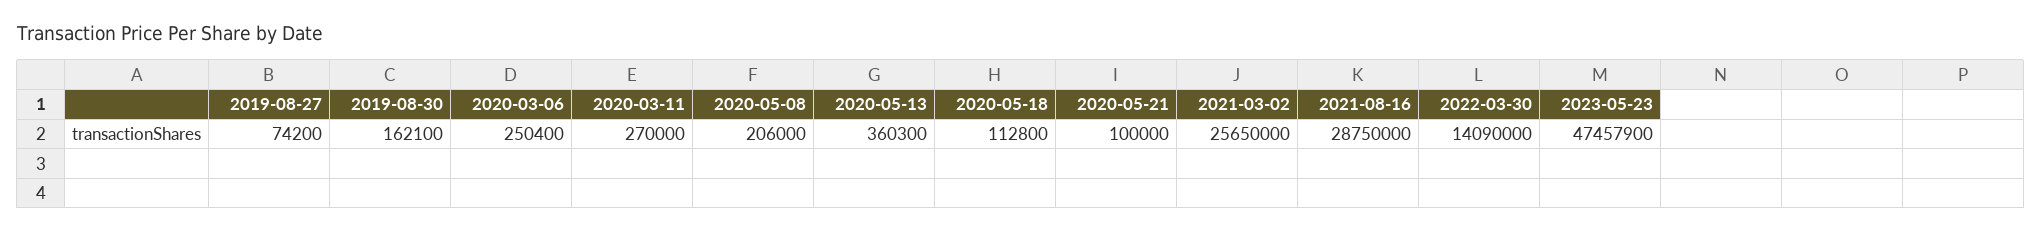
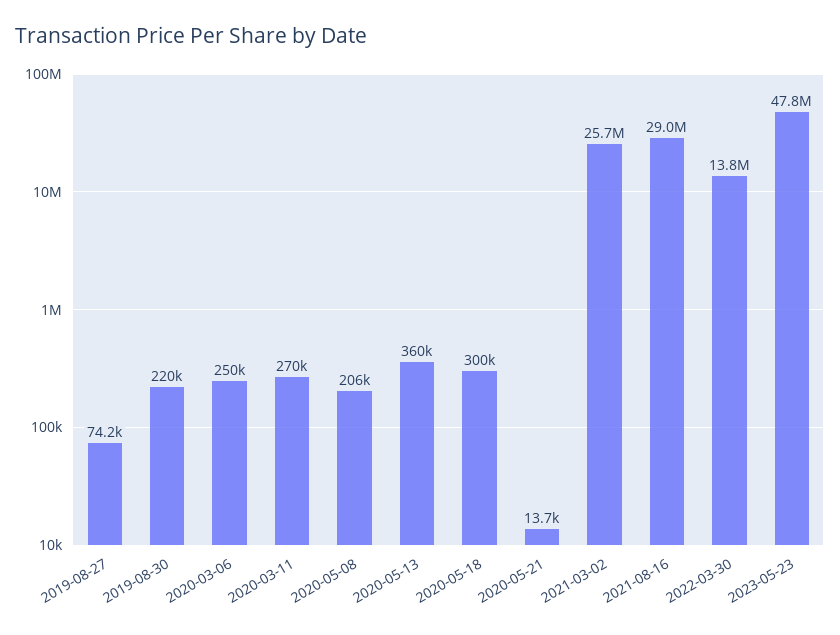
2019-08-30: 162100 -> 220000
2020-05-18: 112800 -> 300000
2020-05-21: 100000 -> 13700
2021-08-16: 28750000 -> 29000000
2022-03-30: 14090000 -> 13800000
2023-05-23: 47457900 -> 47800000

